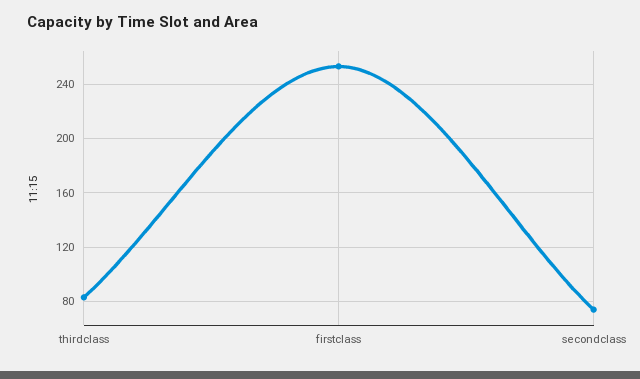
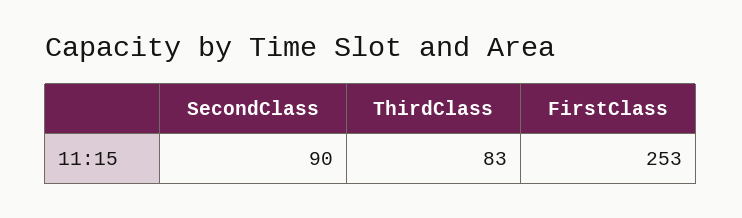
secondclass: 75 -> 90

